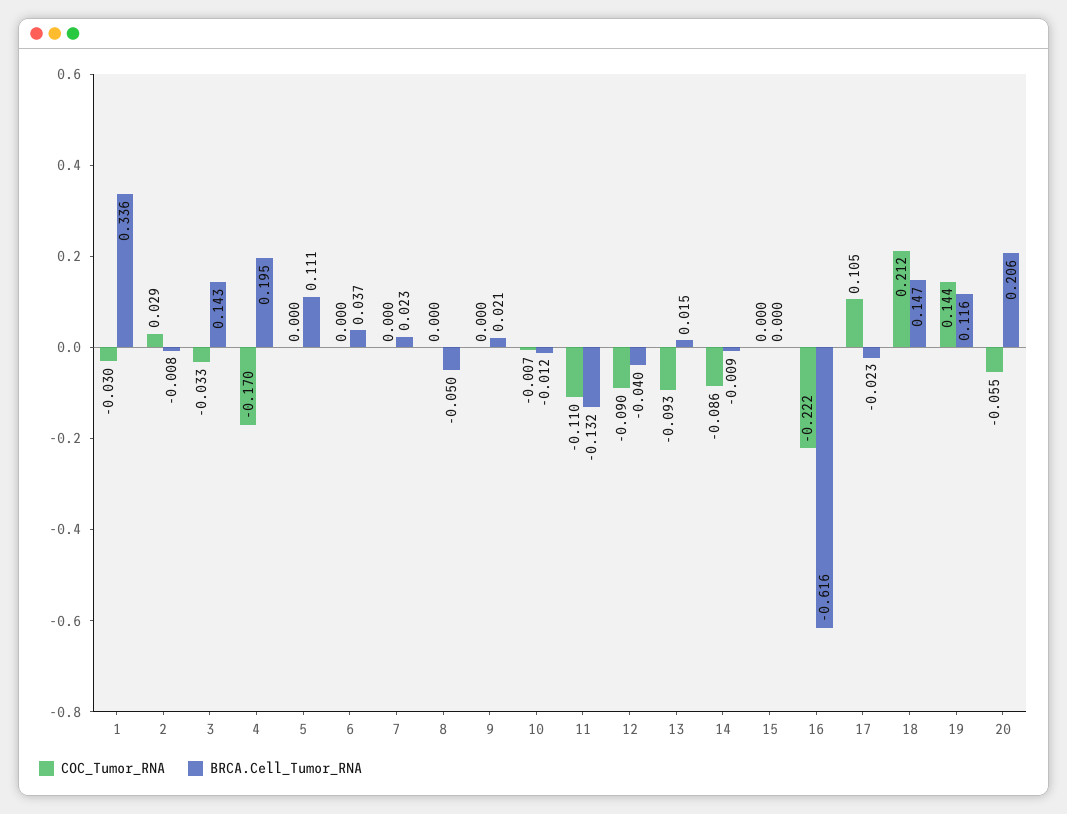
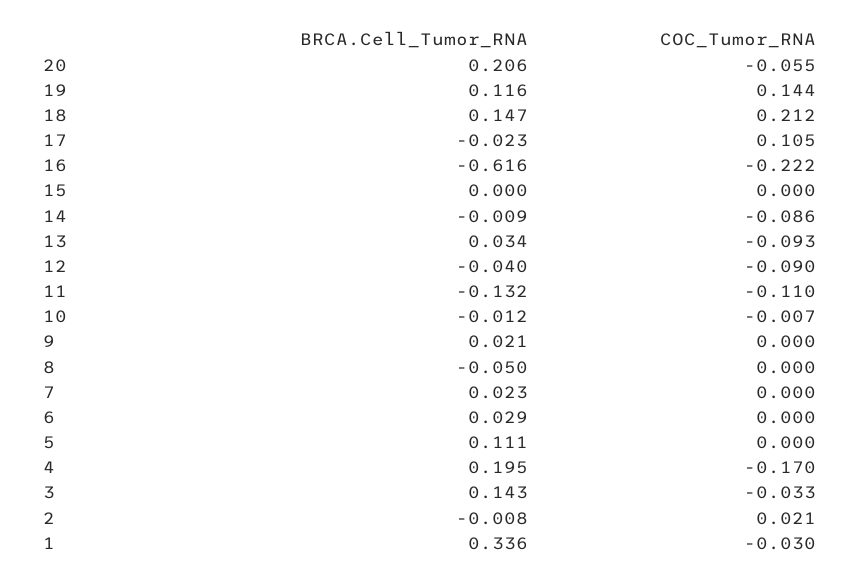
COC_Tumor_RNA, 2: 0.029 -> 0.021
BRCA.Cell_Tumor_RNA, 6: 0.037 -> 0.029
BRCA.Cell_Tumor_RNA, 13: 0.015 -> 0.034

